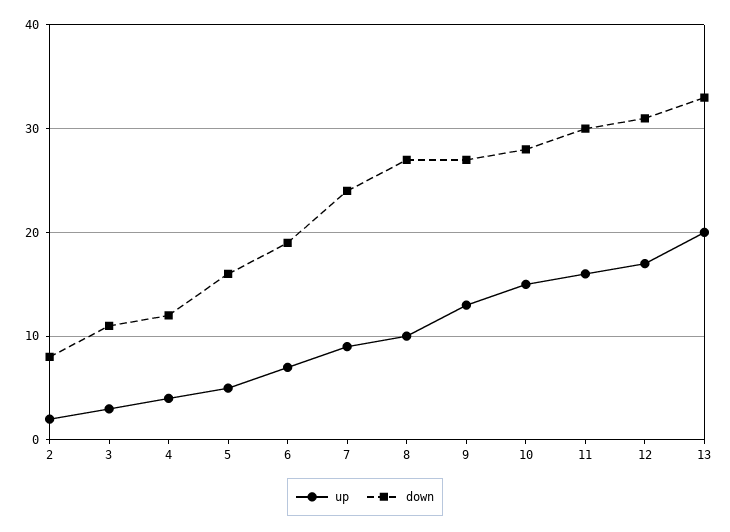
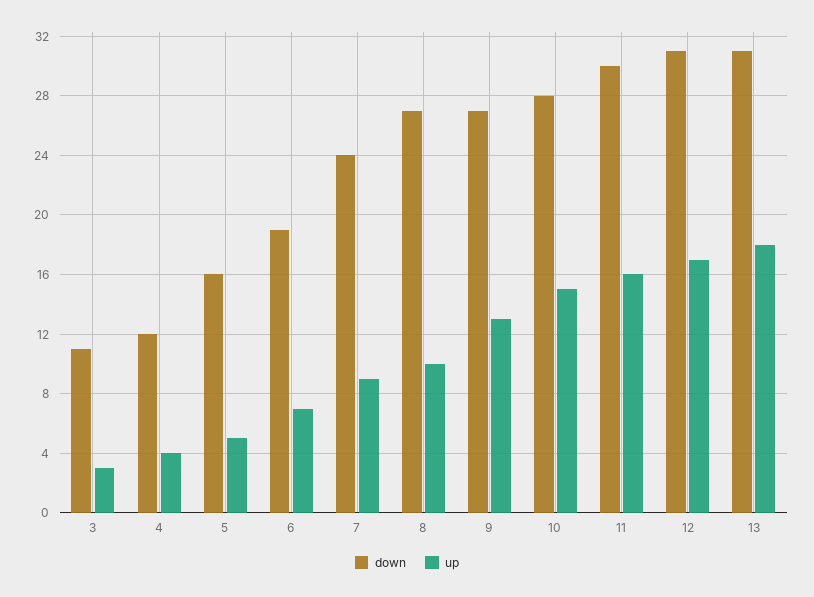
up, 2: 2 -> none
down, 2: 8 -> none
up, 13: 20 -> 18
down, 13: 33 -> 31

